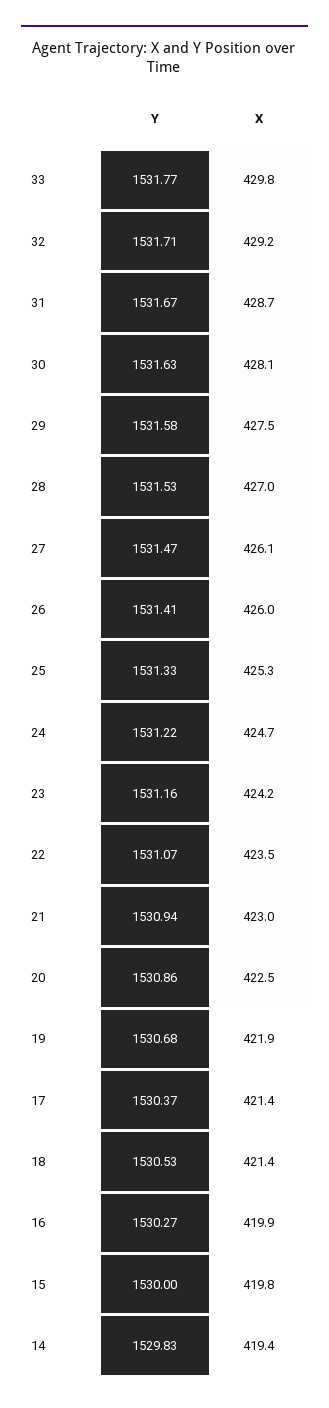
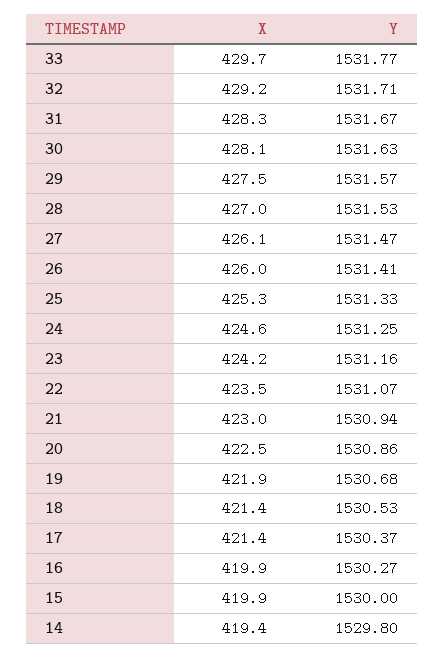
X, 33: 429.8 -> 429.7
X, 31: 428.7 -> 428.3
Y, 29: 1531.58 -> 1531.57
Y, 24: 1531.22 -> 1531.25
X, 24: 424.7 -> 424.6
X, 15: 419.8 -> 419.9
Y, 14: 1529.83 -> 1529.8

